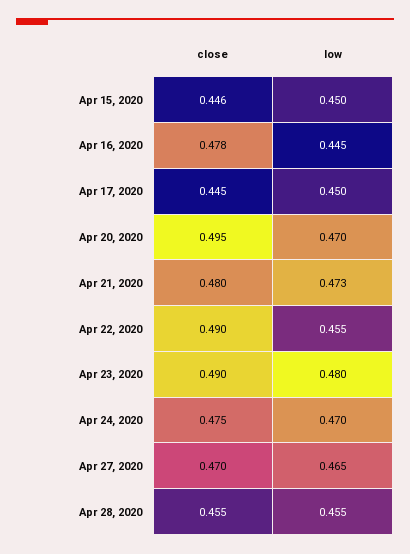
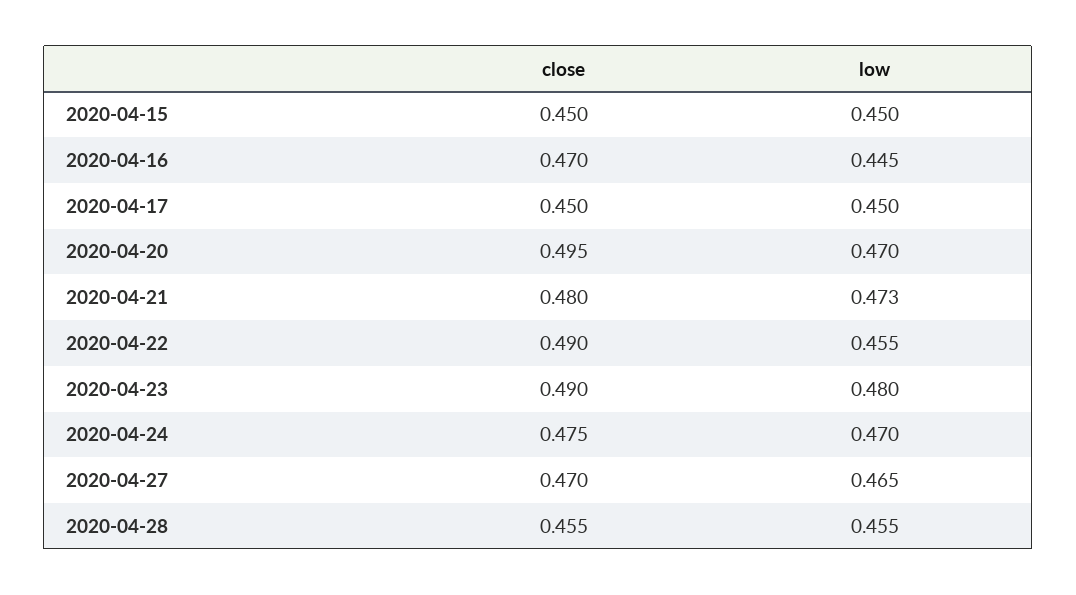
close, Apr 15, 2020: 0.446 -> 0.45
close, Apr 16, 2020: 0.478 -> 0.47
close, Apr 17, 2020: 0.445 -> 0.45

